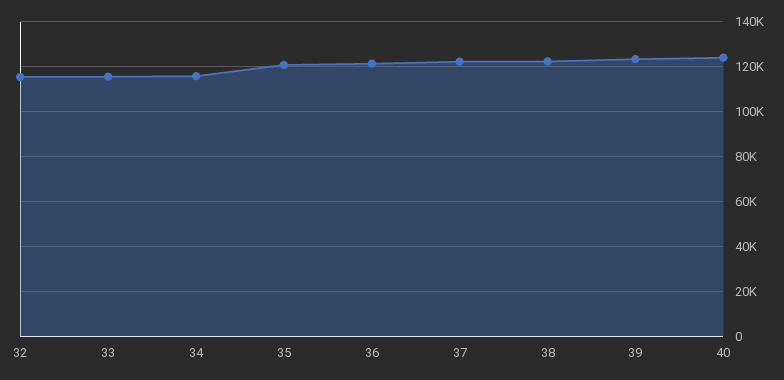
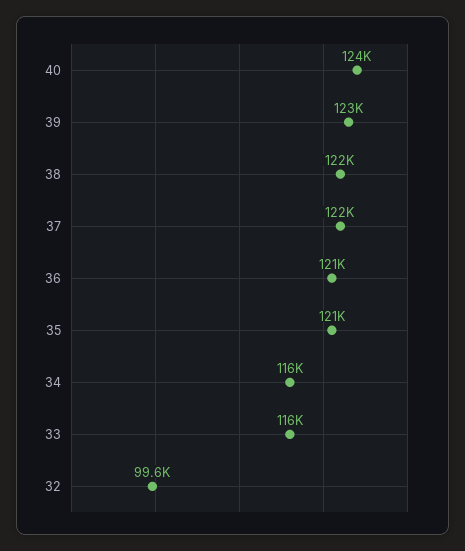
32: 115000 -> 99600

